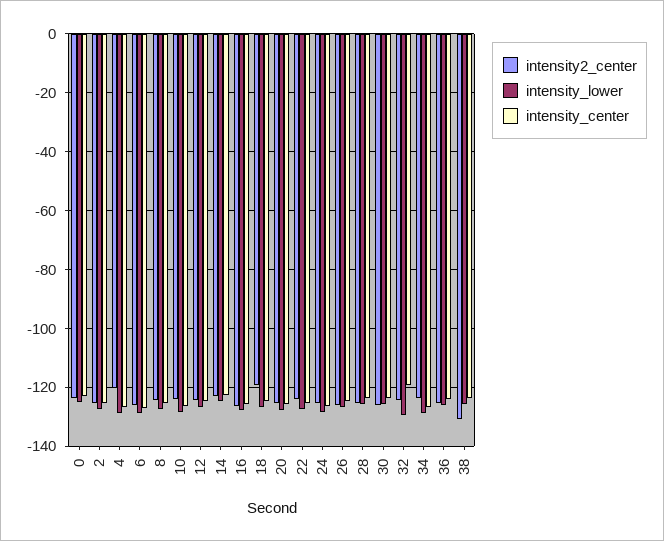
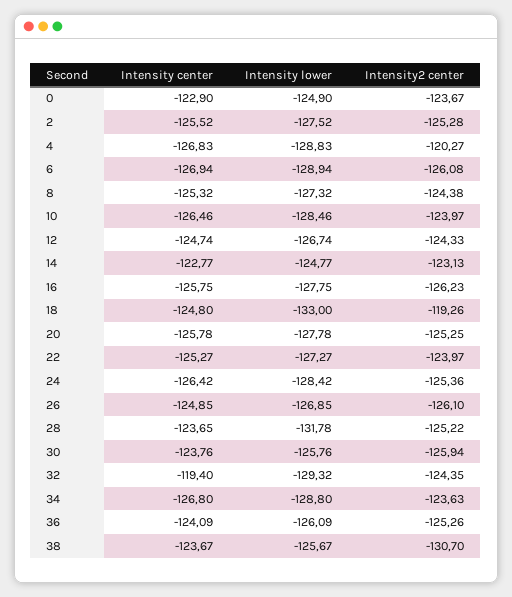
intensity_lower, 18: -127.5 -> -133
intensity_lower, 28: -125 -> -131.78

